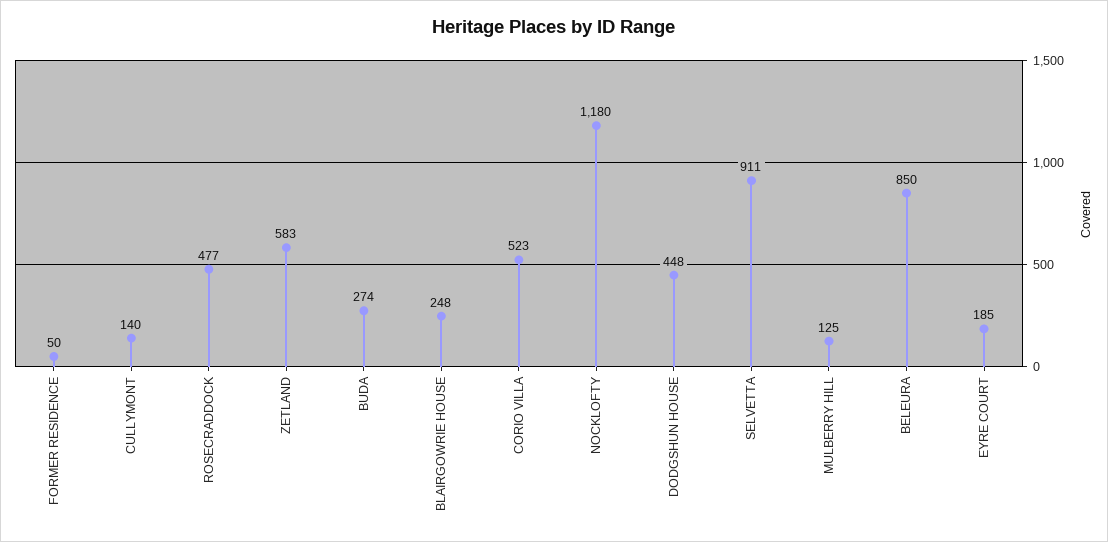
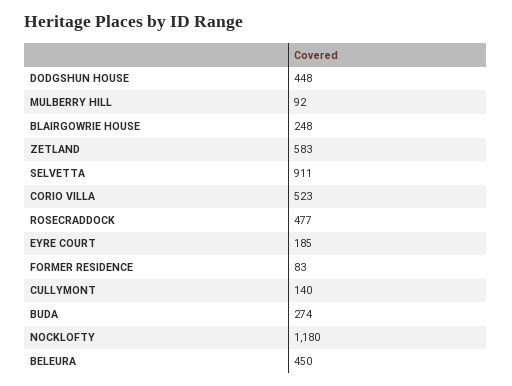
FORMER RESIDENCE: 50 -> 83
MULBERRY HILL: 125 -> 92
BELEURA: 850 -> 450

